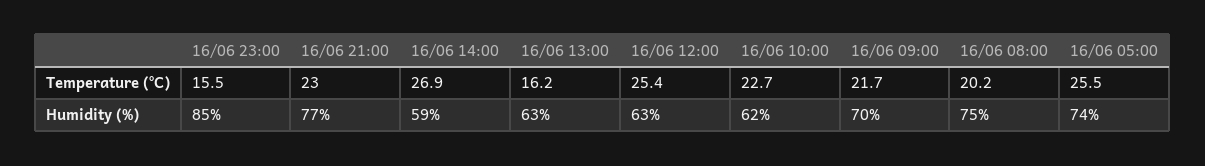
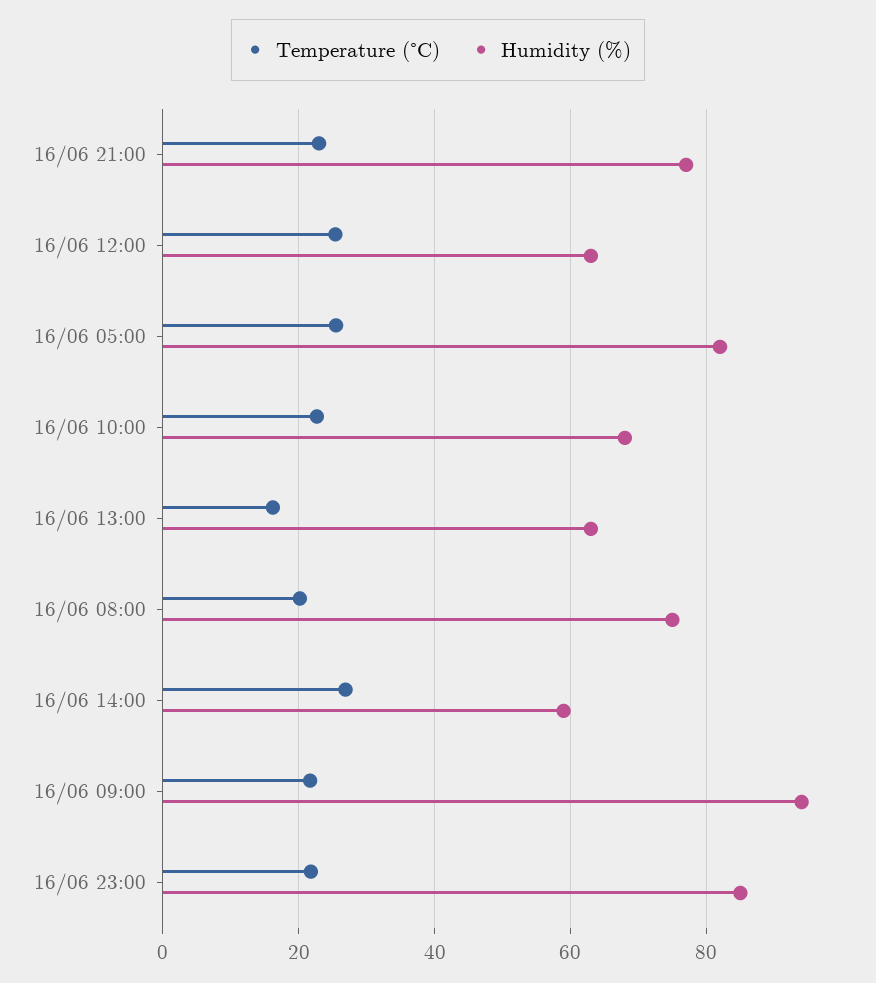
Temperature (°C), 16/06 23:00: 15.5 -> 22
Humidity (%), 16/06 10:00: 62 -> 68
Humidity (%), 16/06 09:00: 70 -> 94
Humidity (%), 16/06 05:00: 74 -> 82

